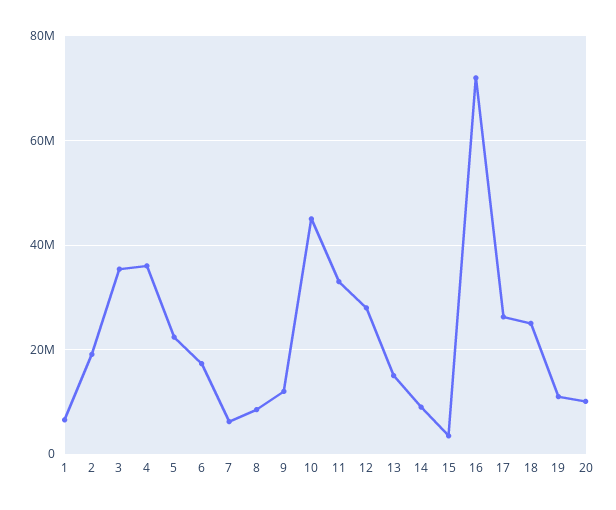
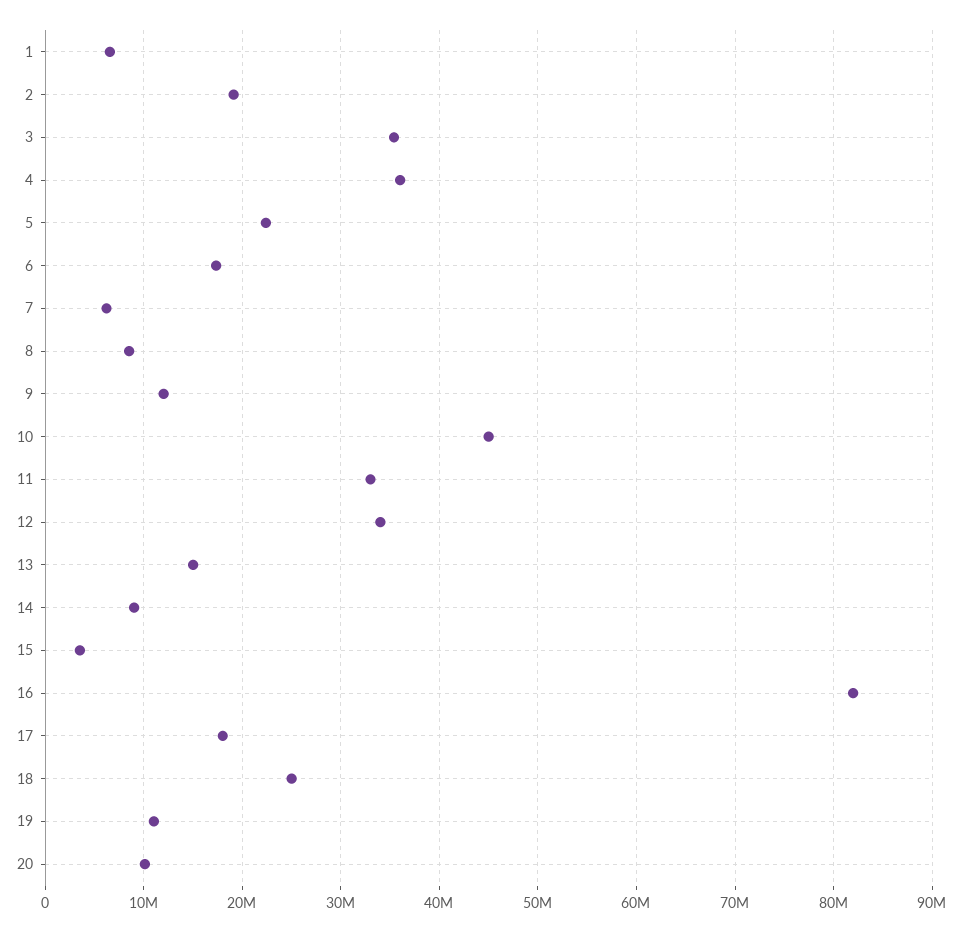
12: 28000000 -> 34000000
16: 72000000 -> 82000000
17: 26000000 -> 18000000

